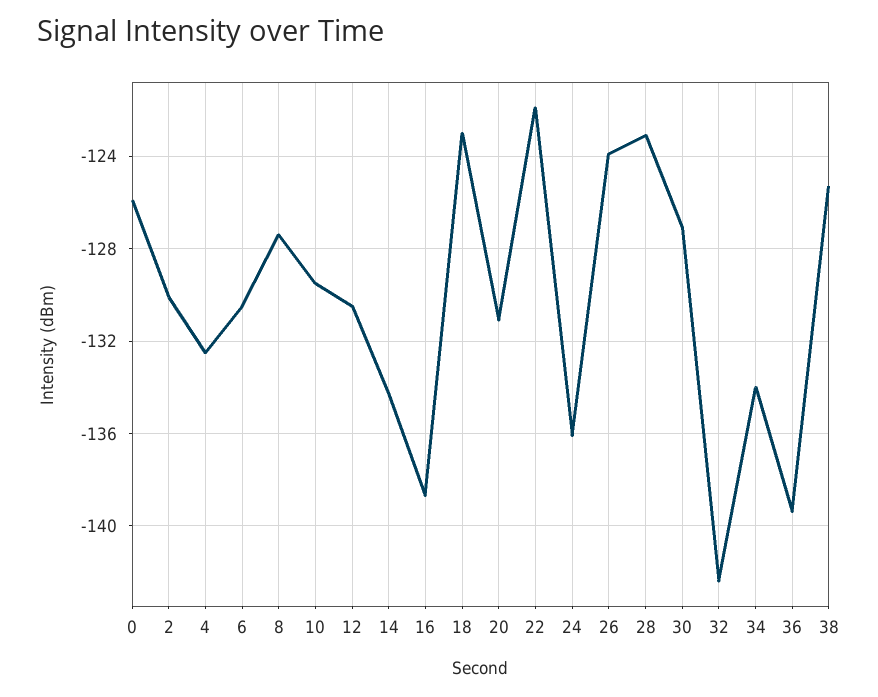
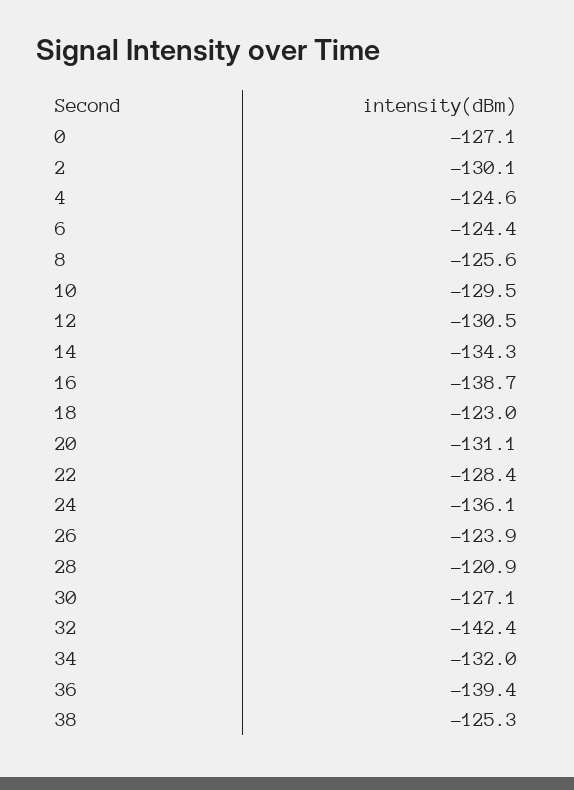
0: -126 -> -127.1
4: -132.5 -> -124.6
6: -130.5 -> -124.4
8: -127.5 -> -125.6
22: -122 -> -128.4
28: -123 -> -120.9
34: -134 -> -132

